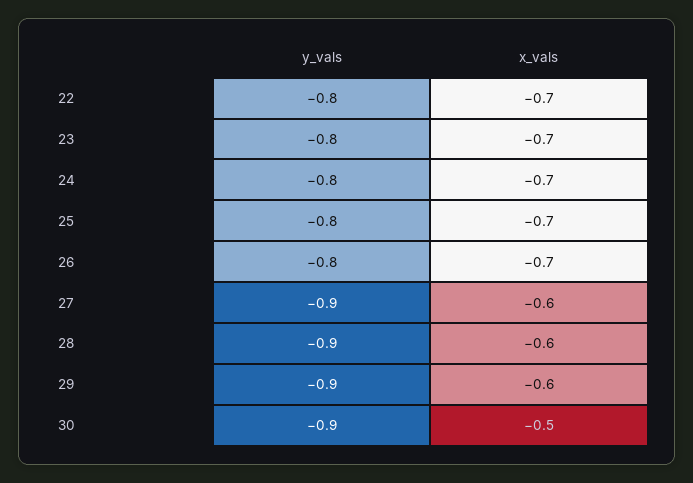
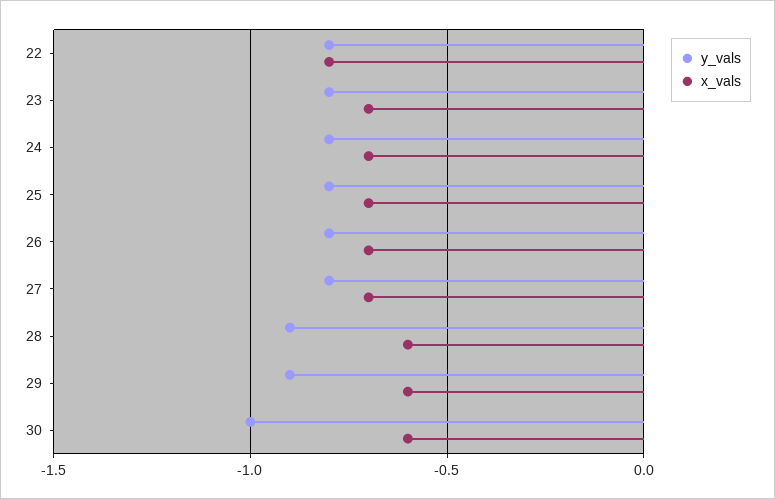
x_vals, 22: -0.7 -> -0.8
y_vals, 27: -0.9 -> -0.8
x_vals, 27: -0.6 -> -0.7
y_vals, 30: -0.9 -> -1
x_vals, 30: -0.5 -> -0.6

